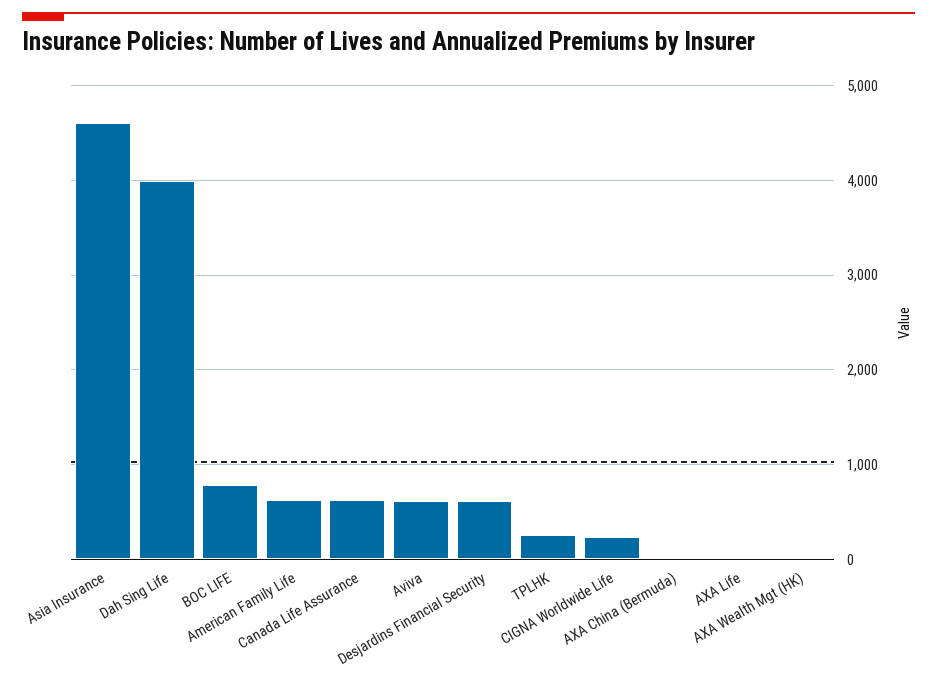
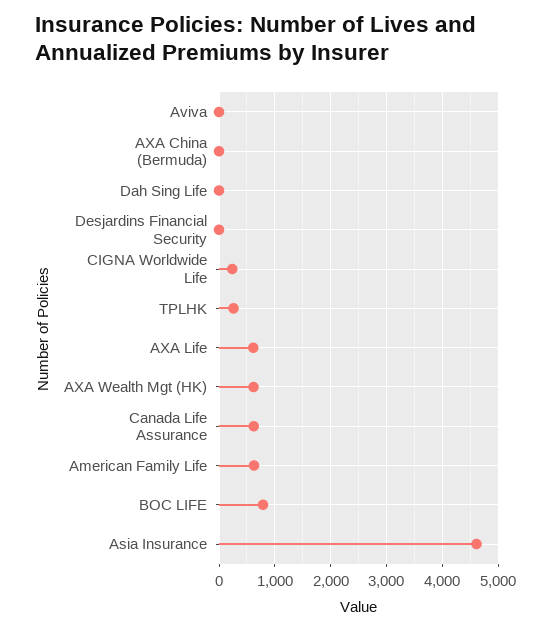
Dah Sing Life: 4000 -> 0
Aviva: 600 -> 0
Desjardins Financial Security: 600 -> 0
AXA Life: 0 -> 600
AXA Wealth Mgt (HK): 0 -> 600

